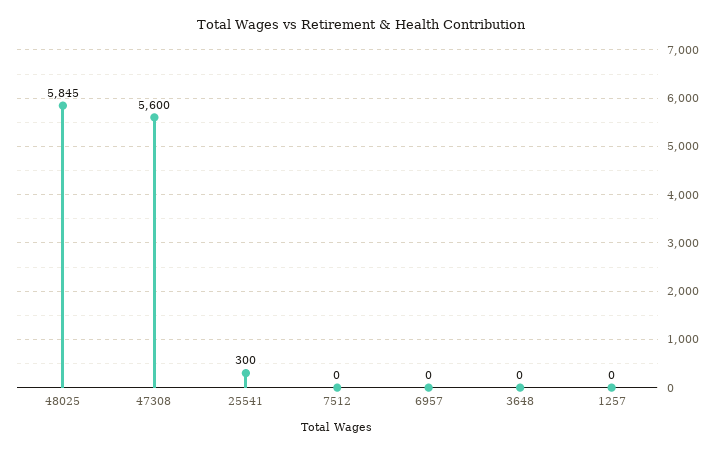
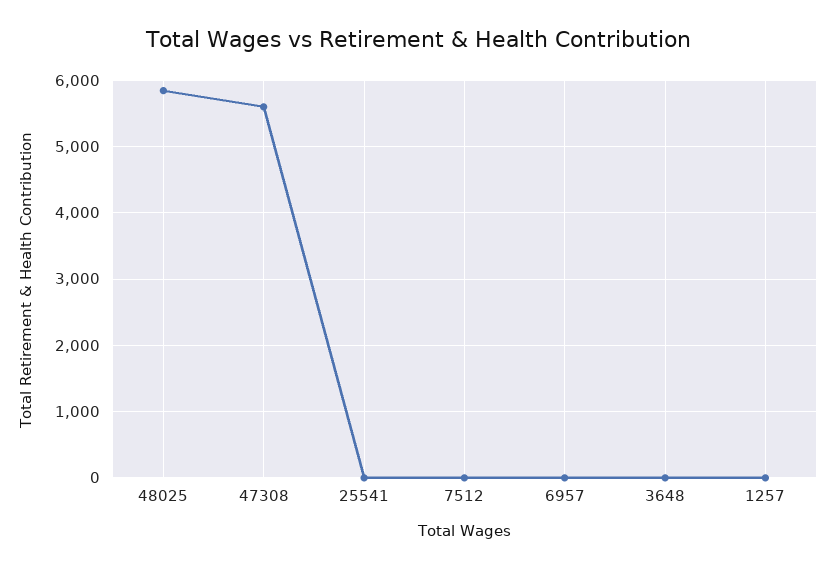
25541: 300 -> 0

